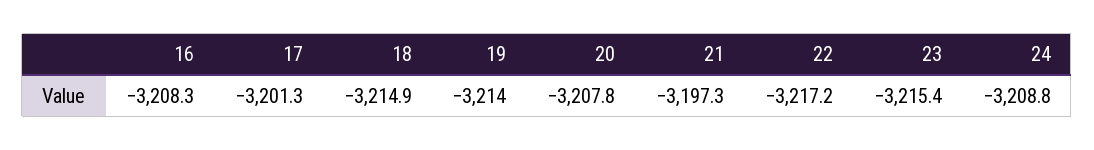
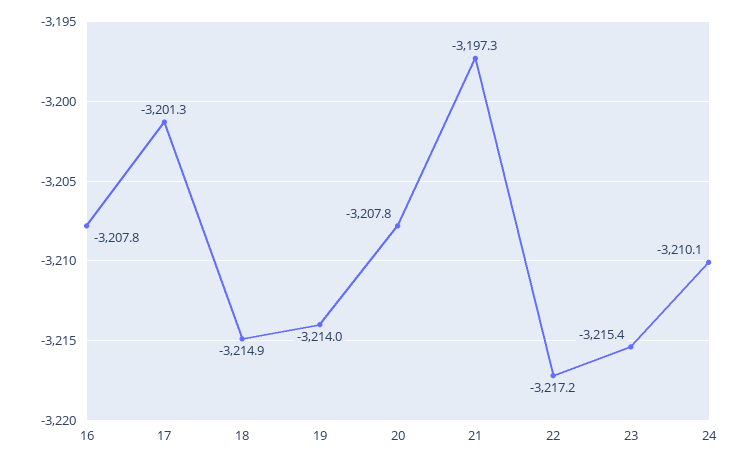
16: -3208.3 -> -3207.8
24: -3208.8 -> -3210.1

